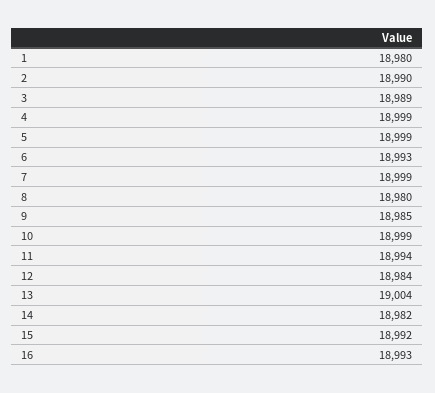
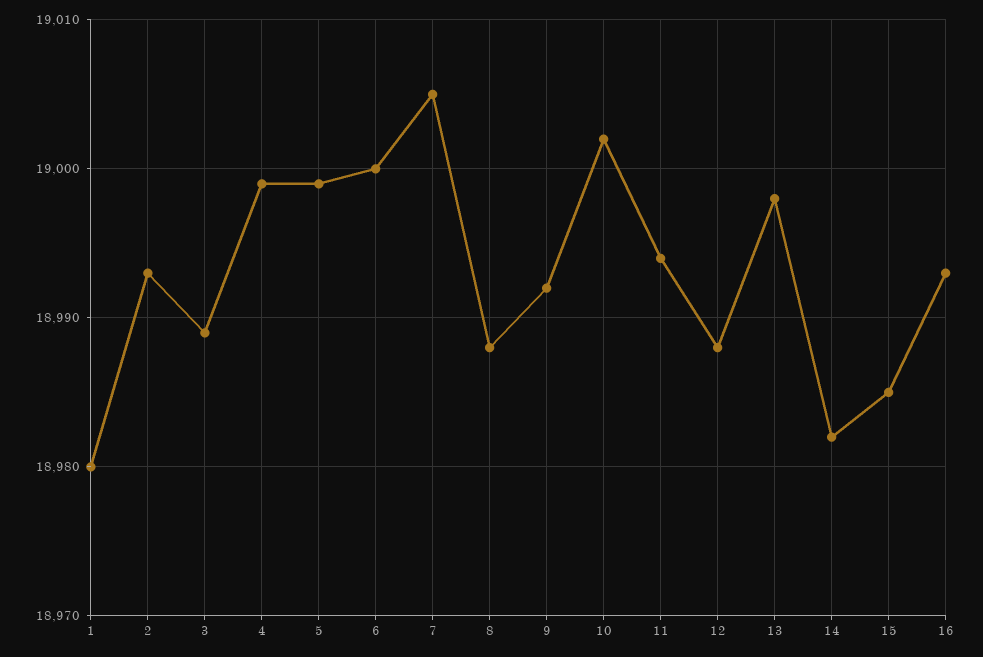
2: 18990 -> 18993
6: 18993 -> 19000
7: 18999 -> 19005
8: 18980 -> 18988
9: 18985 -> 18992
10: 18999 -> 19002
12: 18984 -> 18988
13: 19004 -> 18998
15: 18992 -> 18985

